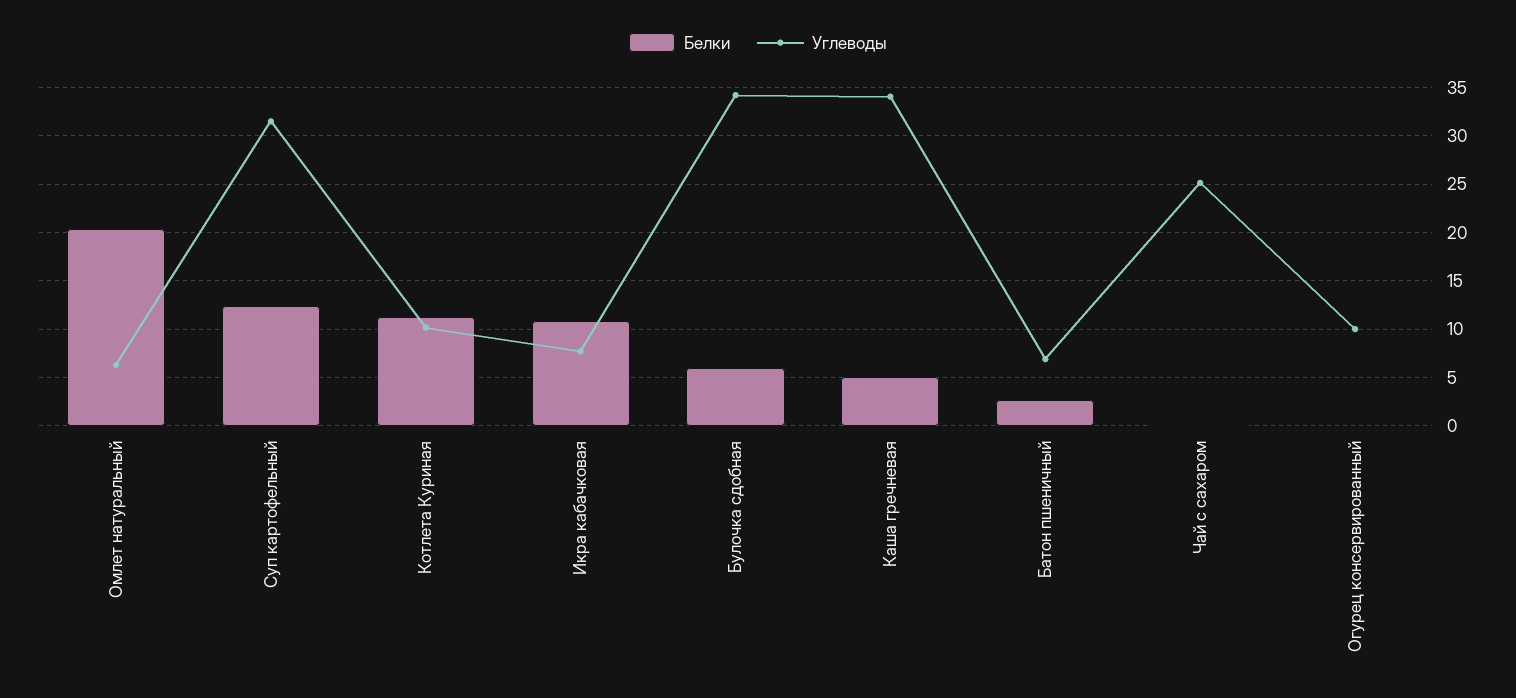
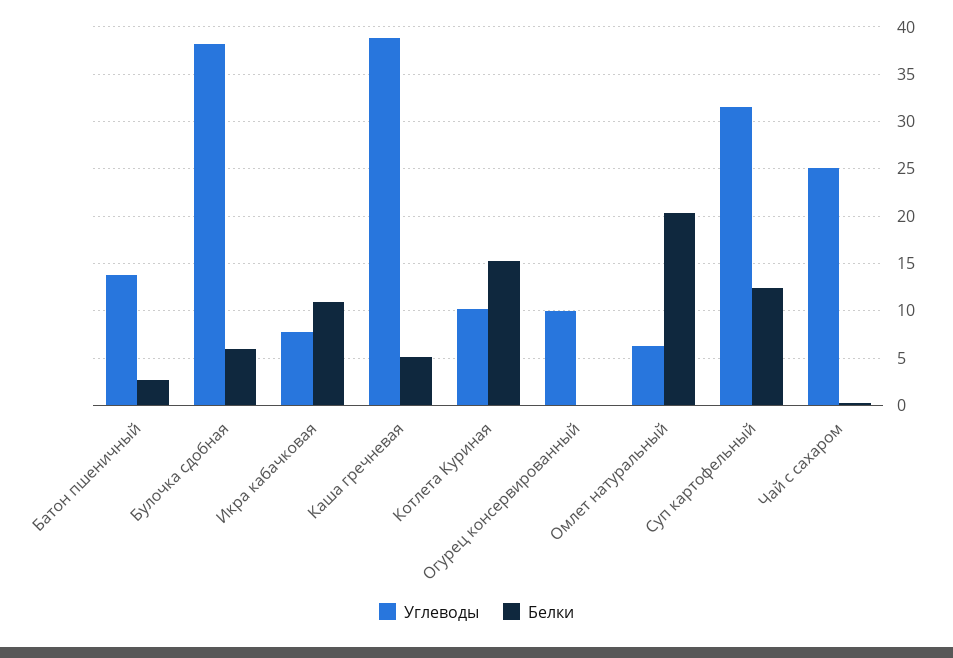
Белки, Котлета Куриная: 11 -> 15
Углеводы, Булочка сдобная: 34 -> 38
Углеводы, Каша гречневая: 34 -> 39
Углеводы, Батон пшеничный: 7 -> 14

